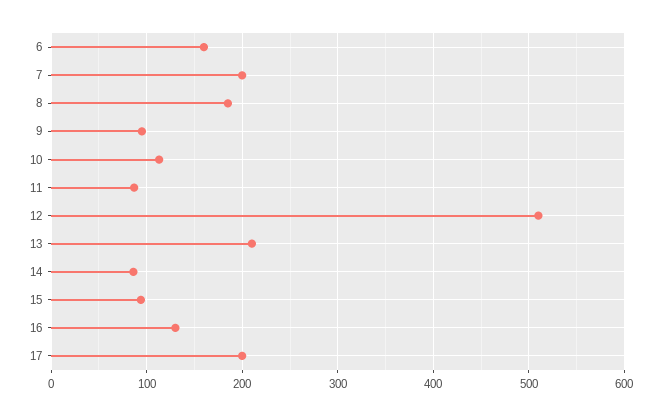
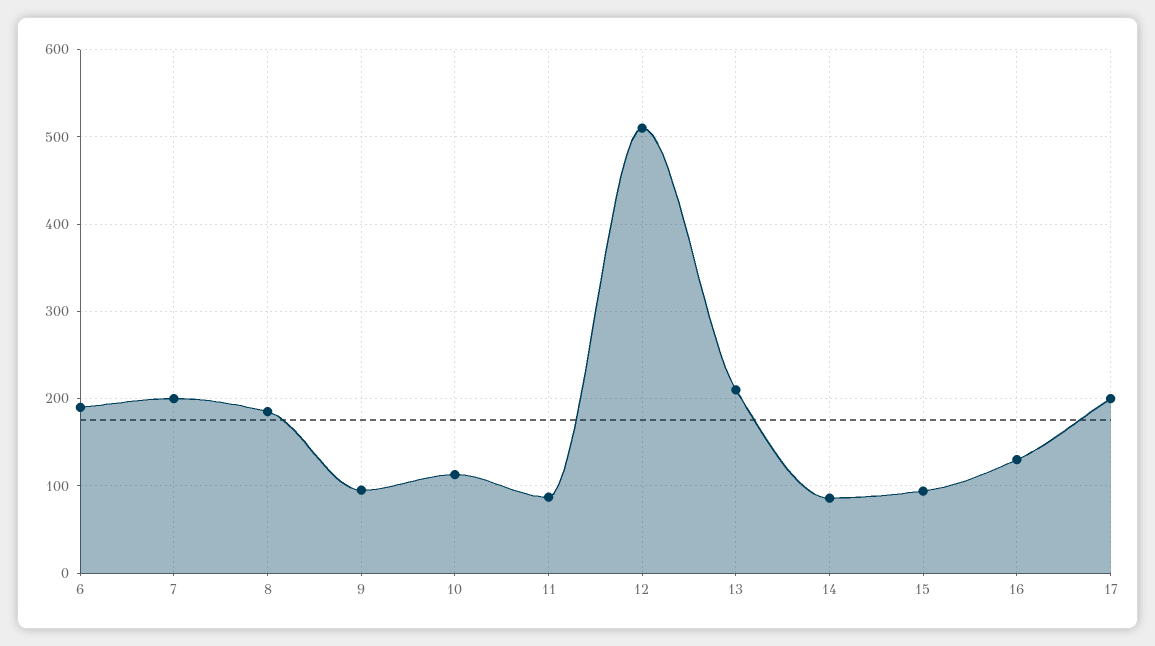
6: 160 -> 190

